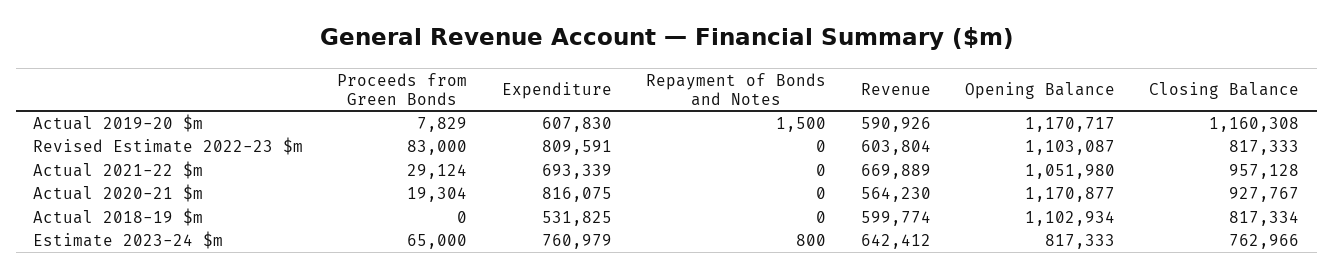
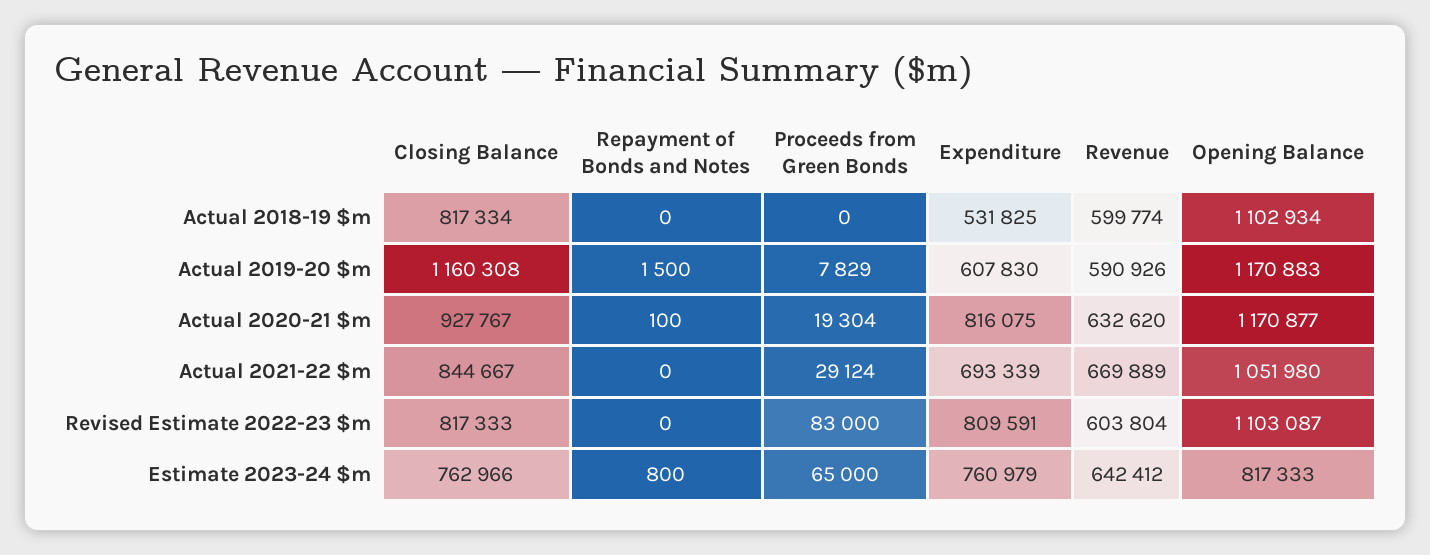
Opening Balance, Actual 2019-20 $m: 1170717 -> 1170883
Closing Balance, Actual 2021-22 $m: 957128 -> 844667
Repayment of Bonds and Notes, Actual 2020-21 $m: 0 -> 100
Revenue, Actual 2020-21 $m: 564230 -> 632620

